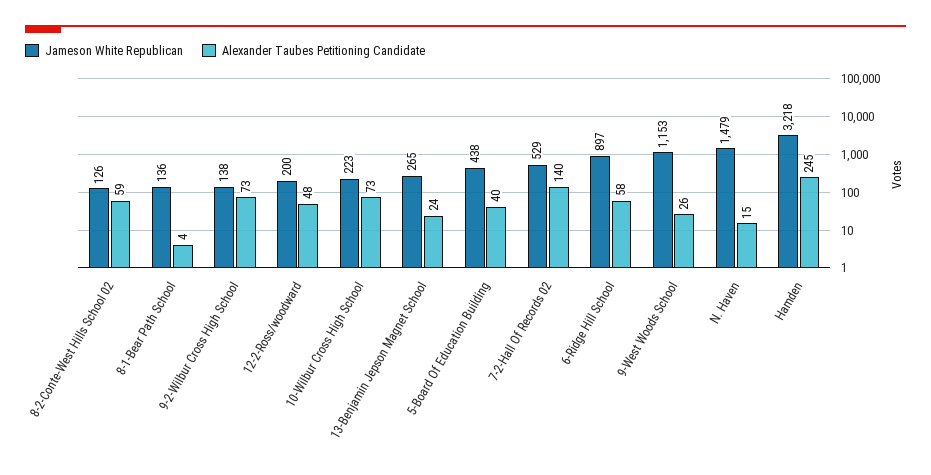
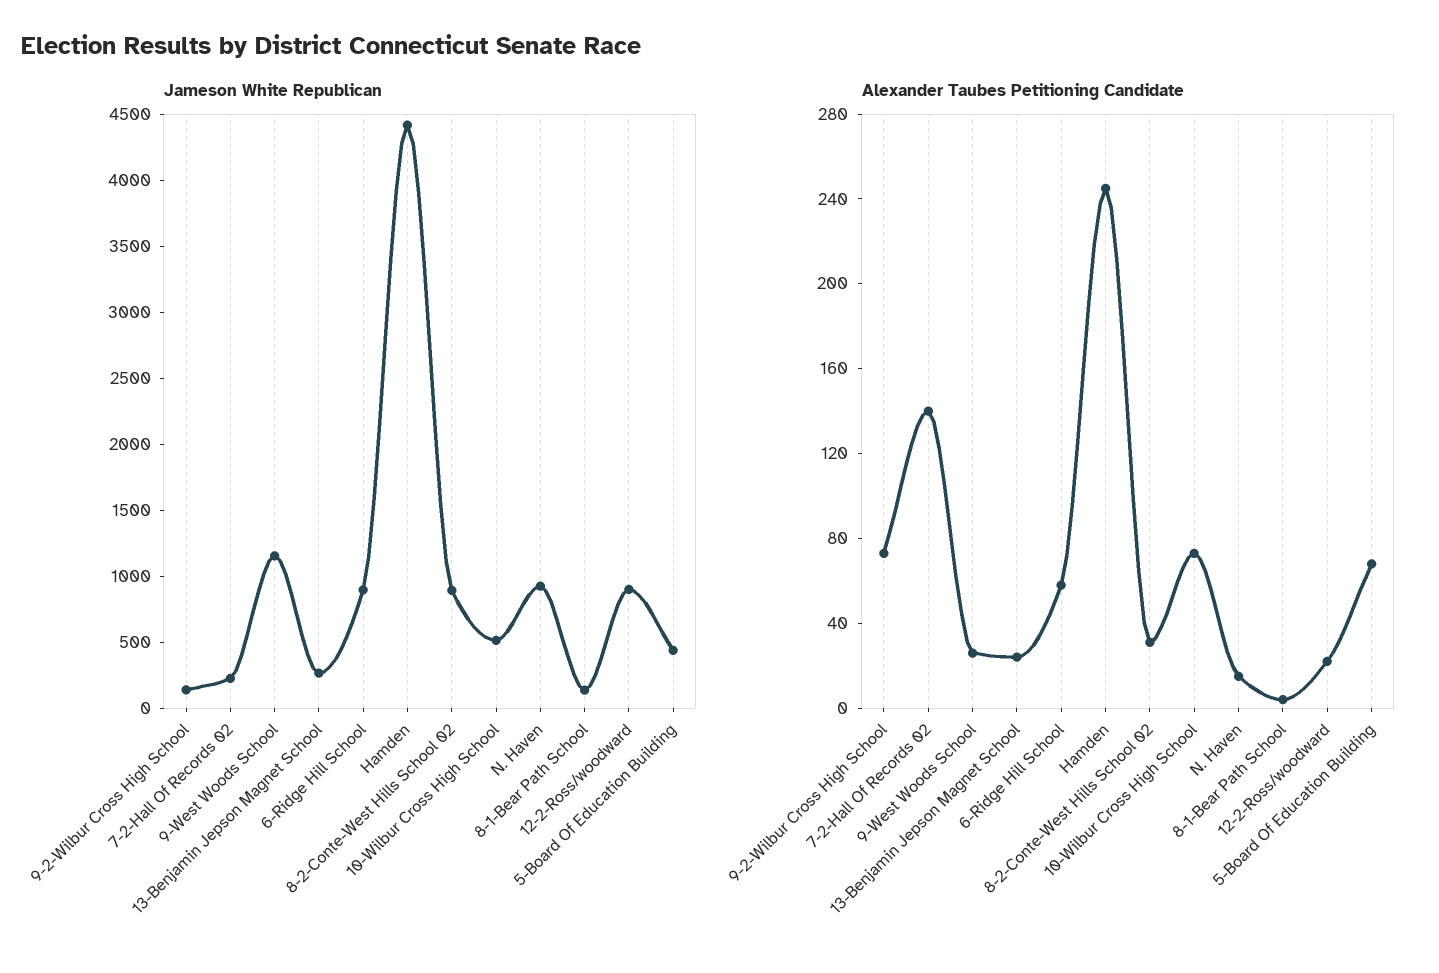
Jameson White Republican, 8-2-Conte-West Hills School 02: 126 -> 900
Alexander Taubes Petitioning Candidate, 8-2-Conte-West Hills School 02: 59 -> 30
Jameson White Republican, 12-2-Ross/woodward: 200 -> 900
Alexander Taubes Petitioning Candidate, 12-2-Ross/woodward: 48 -> 20
Jameson White Republican, 10-Wilbur Cross High School: 223 -> 500
Alexander Taubes Petitioning Candidate, 5-Board Of Education Building: 40 -> 70
Jameson White Republican, 7-2-Hall Of Records 02: 529 -> 200
Jameson White Republican, N. Haven: 1479 -> 900
Jameson White Republican, Hamden: 3218 -> 4400

